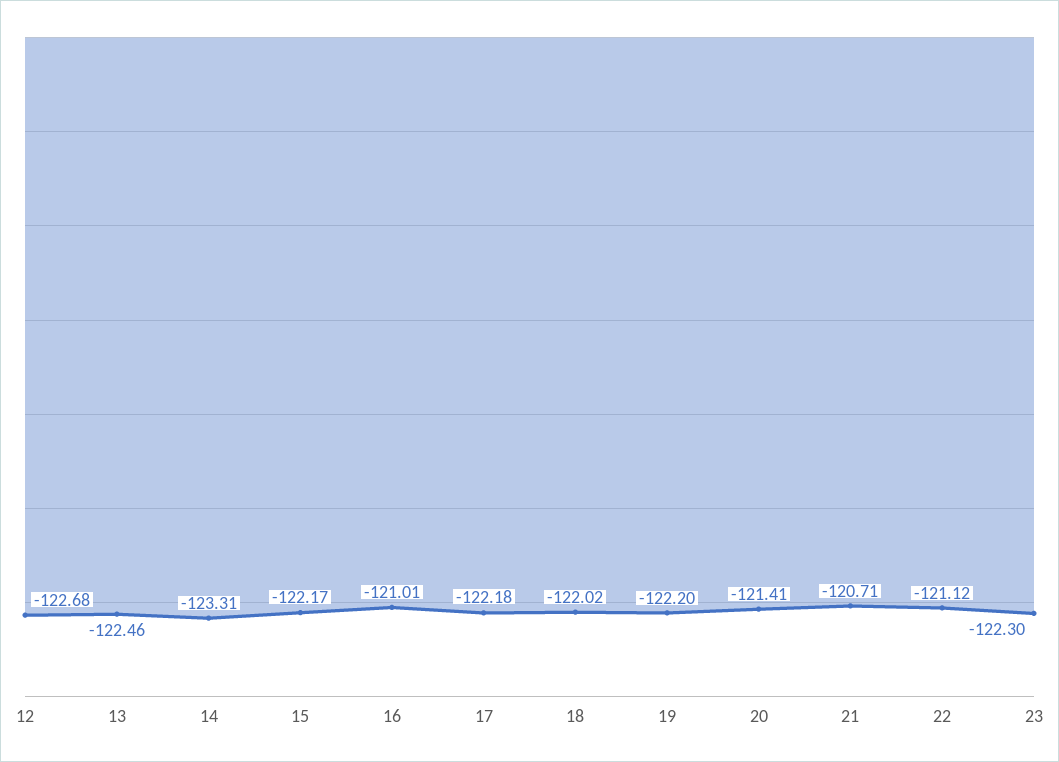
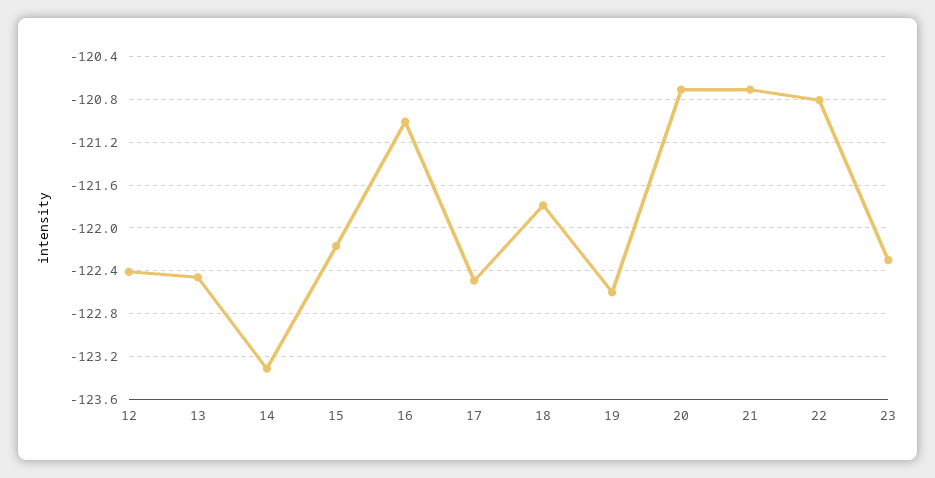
12: -122.68 -> -122.4
17: -122.18 -> -122.5
18: -122.02 -> -121.8
19: -122.2 -> -122.6
20: -121.41 -> -120.7
22: -121.12 -> -120.8

